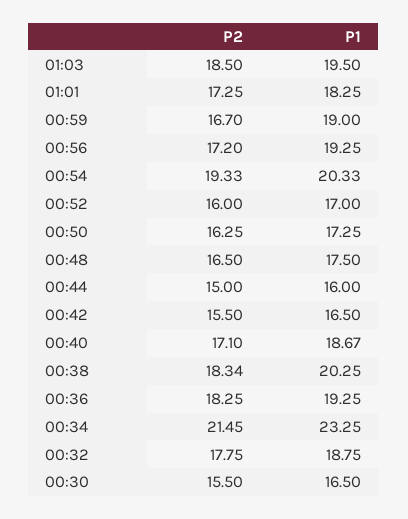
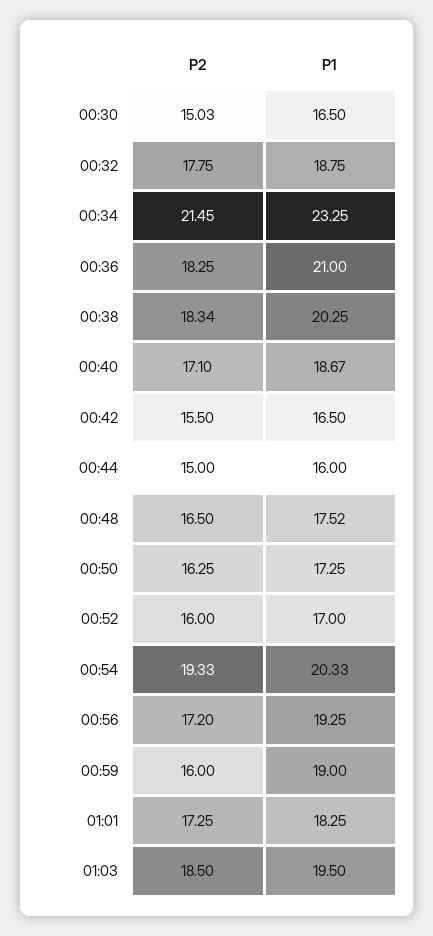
P2, 00:59: 16.7 -> 16
P1, 00:48: 17.5 -> 17.52
P1, 00:36: 19.25 -> 21
P2, 00:30: 15.5 -> 15.03

